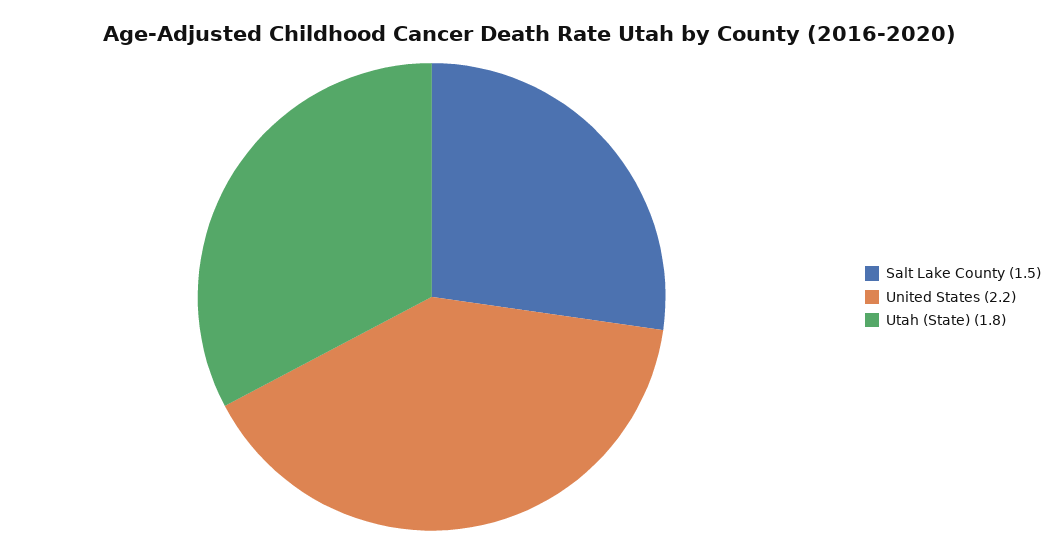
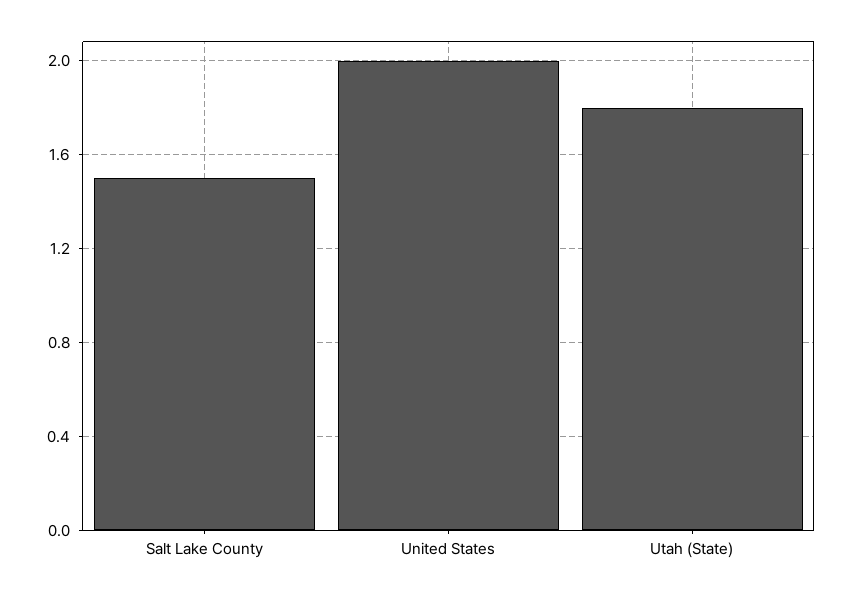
United States: 2.2 -> 2

